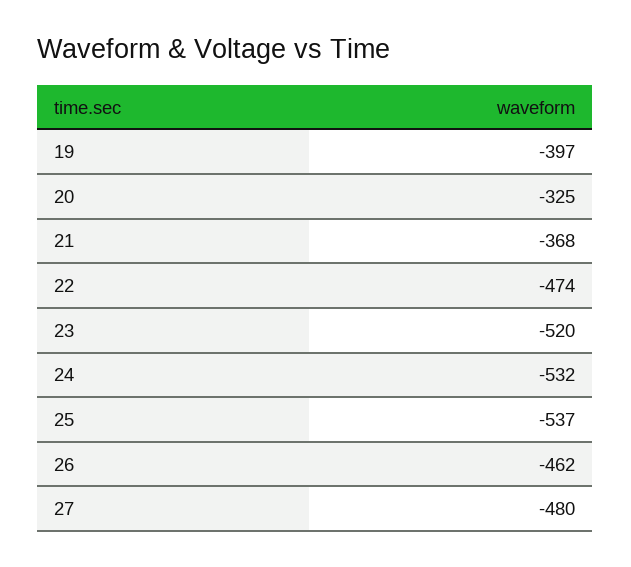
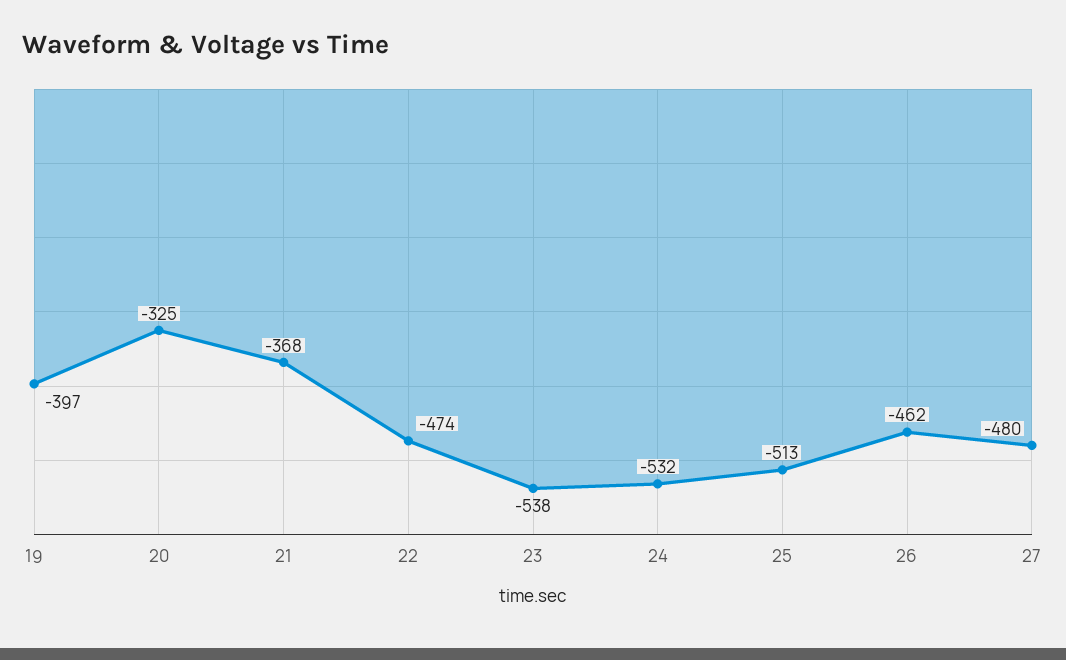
23: -520 -> -538
25: -537 -> -513

